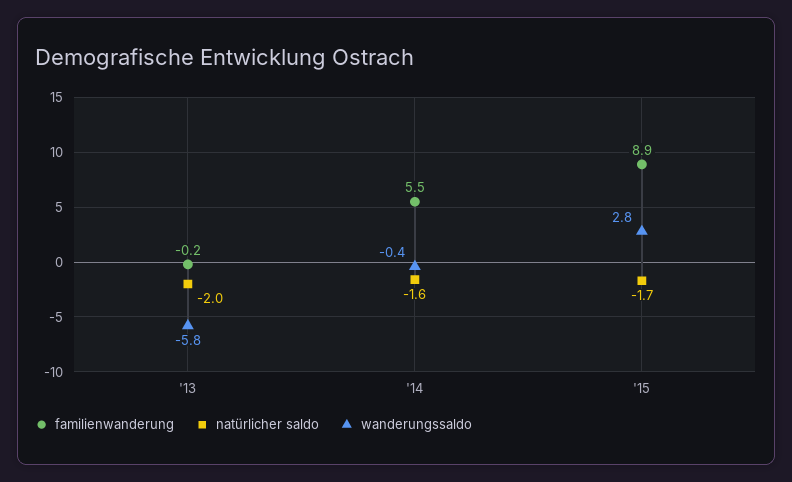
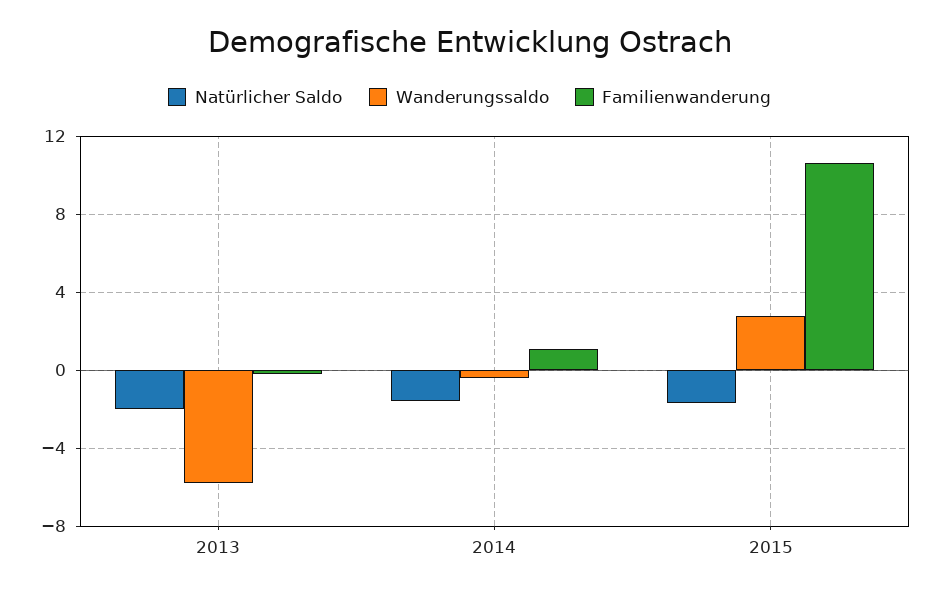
familienwanderung, '14: 5.5 -> 1
familienwanderung, '15: 8.9 -> 10.5

